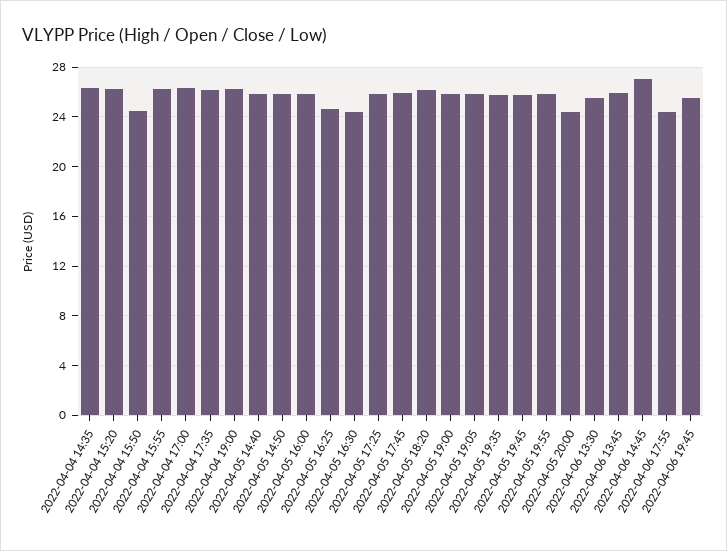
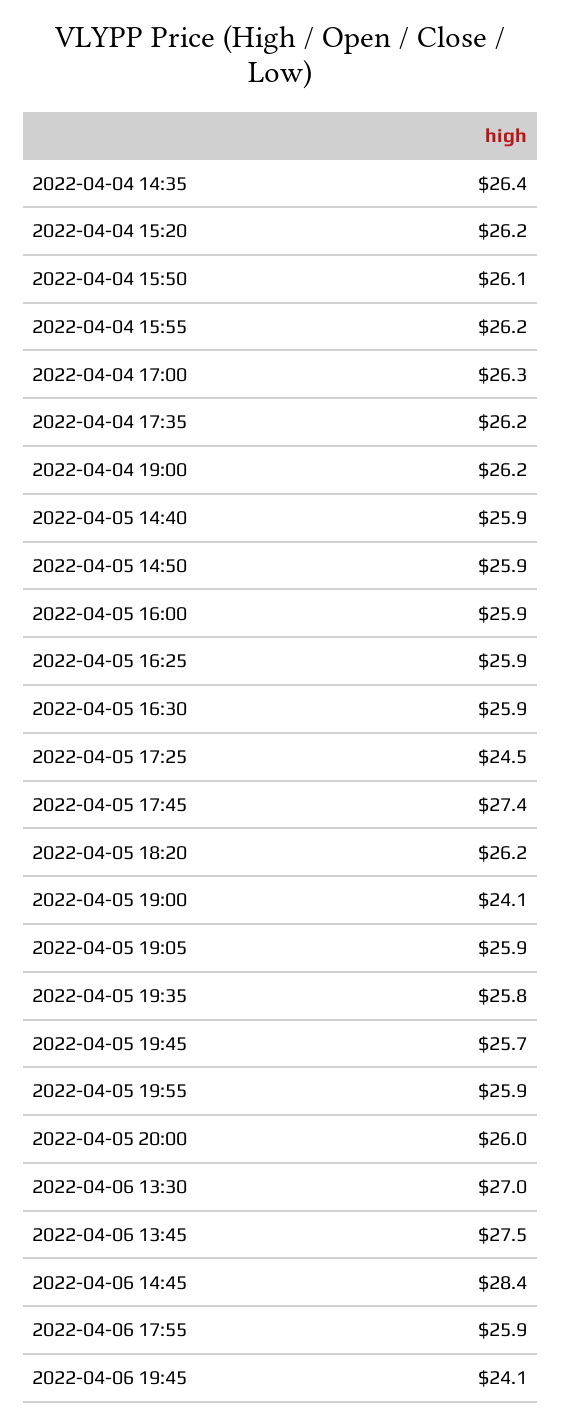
2022-04-04 15:50: 24.5 -> 26.1
2022-04-05 16:25: 24.5 -> 25.9
2022-04-05 16:30: 24.5 -> 25.9
2022-04-05 17:25: 26 -> 24.5
2022-04-05 17:45: 26 -> 27.4
2022-04-05 19:00: 26 -> 24.1
2022-04-05 20:00: 24.5 -> 26
2022-04-06 13:30: 25.5 -> 27
2022-04-06 13:45: 26 -> 27.5
2022-04-06 14:45: 27 -> 28.4
2022-04-06 17:55: 24.5 -> 25.9
2022-04-06 19:45: 25.5 -> 24.1

